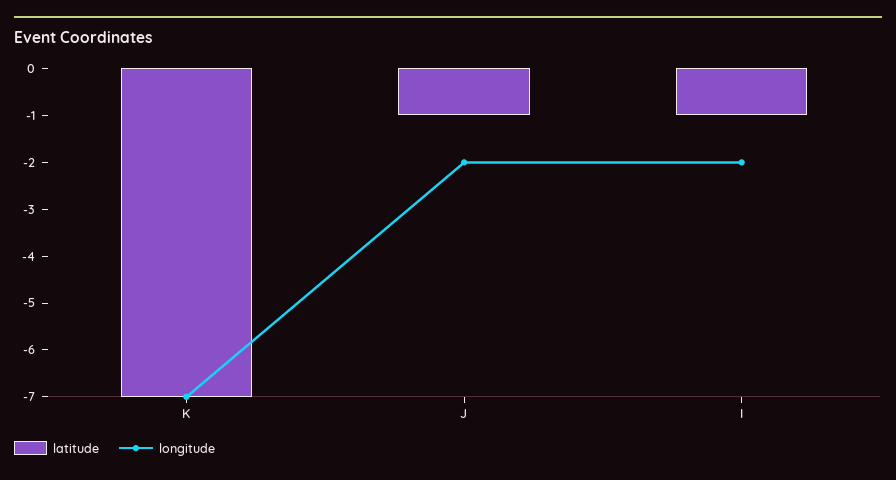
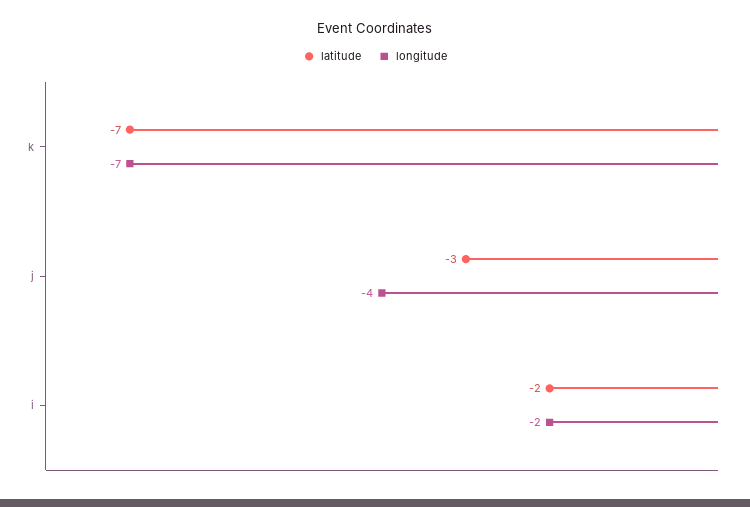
latitude, J: -1 -> -3
longitude, J: -2 -> -4
latitude, I: -1 -> -2

